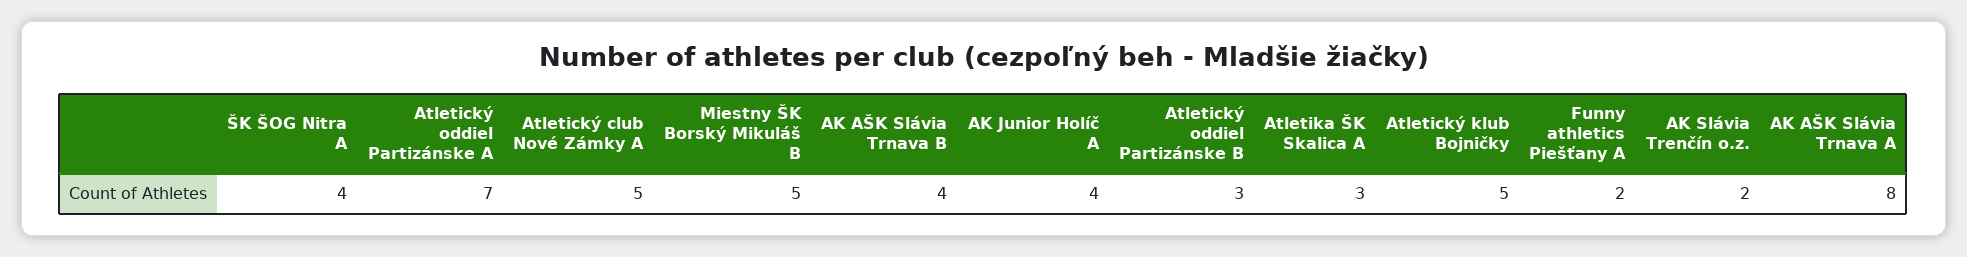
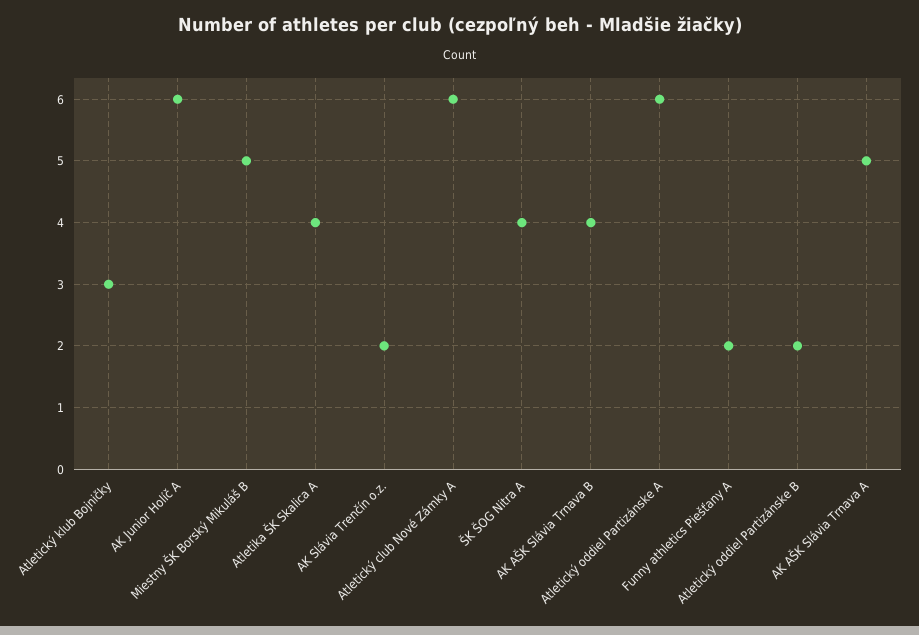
Atletický oddiel Partizánske A: 7 -> 6
Atletický club Nové Zámky A: 5 -> 6
AK Junior Holíč A: 4 -> 6
Atletický oddiel Partizánske B: 3 -> 2
Atletika ŠK Skalica A: 3 -> 4
Atletický klub Bojničky: 5 -> 3
AK AŠK Slávia Trnava A: 8 -> 5

